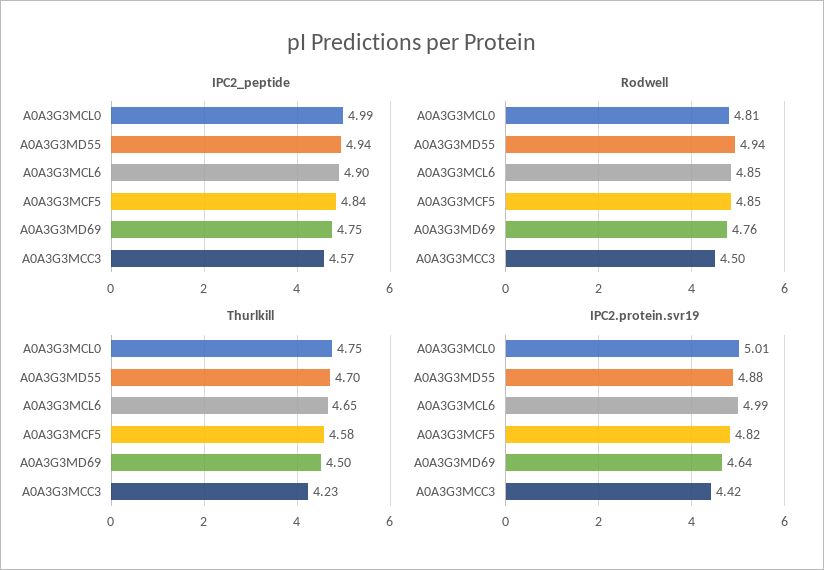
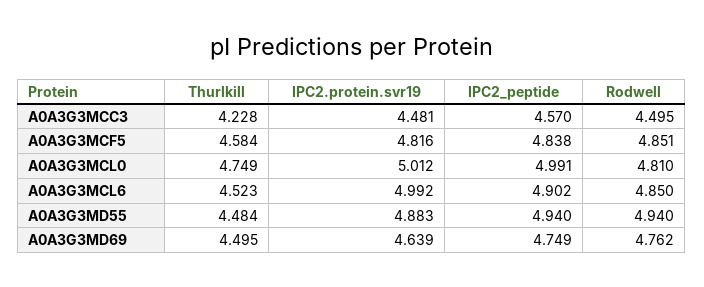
Thurlkill, A0A3G3MD55: 4.7 -> 4.484
Thurlkill, A0A3G3MCL6: 4.65 -> 4.523
IPC2.protein.svr19, A0A3G3MCC3: 4.42 -> 4.481

